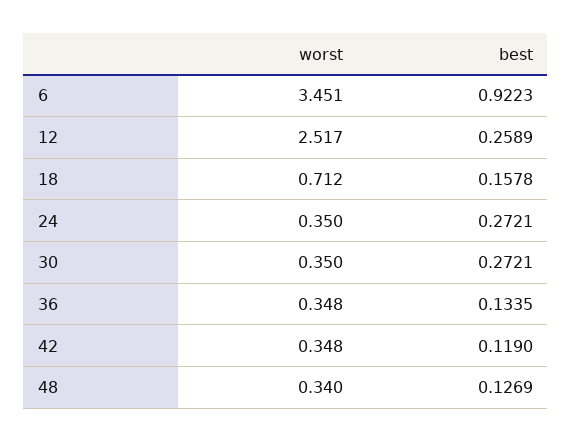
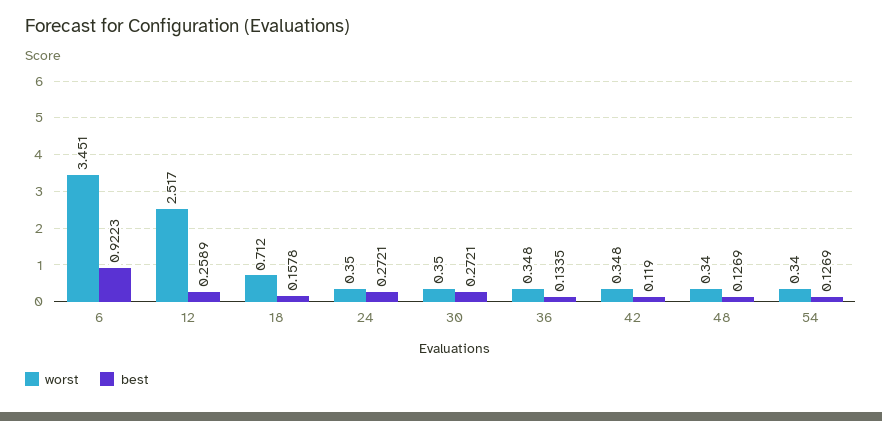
worst, 54: none -> 0.34
best, 54: none -> 0.1269

